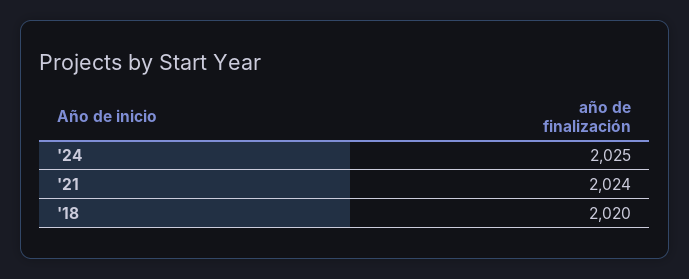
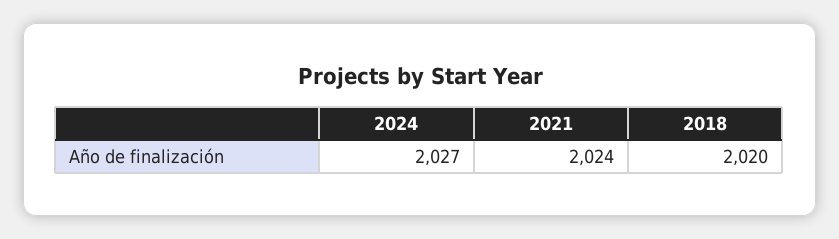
'24: 2025 -> 2027

